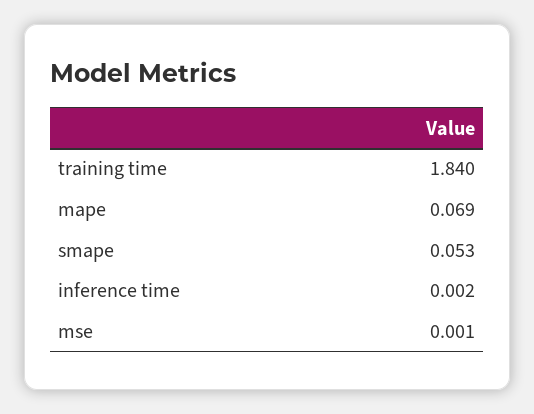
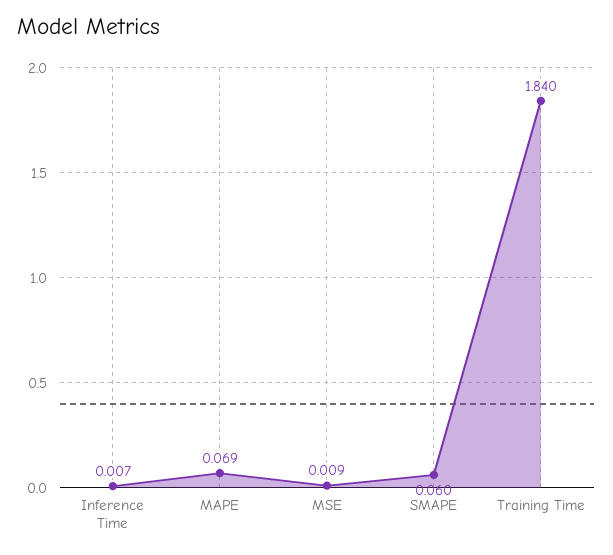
smape: 0.053 -> 0.06
inference time: 0.002 -> 0.007
mse: 0.001 -> 0.009

